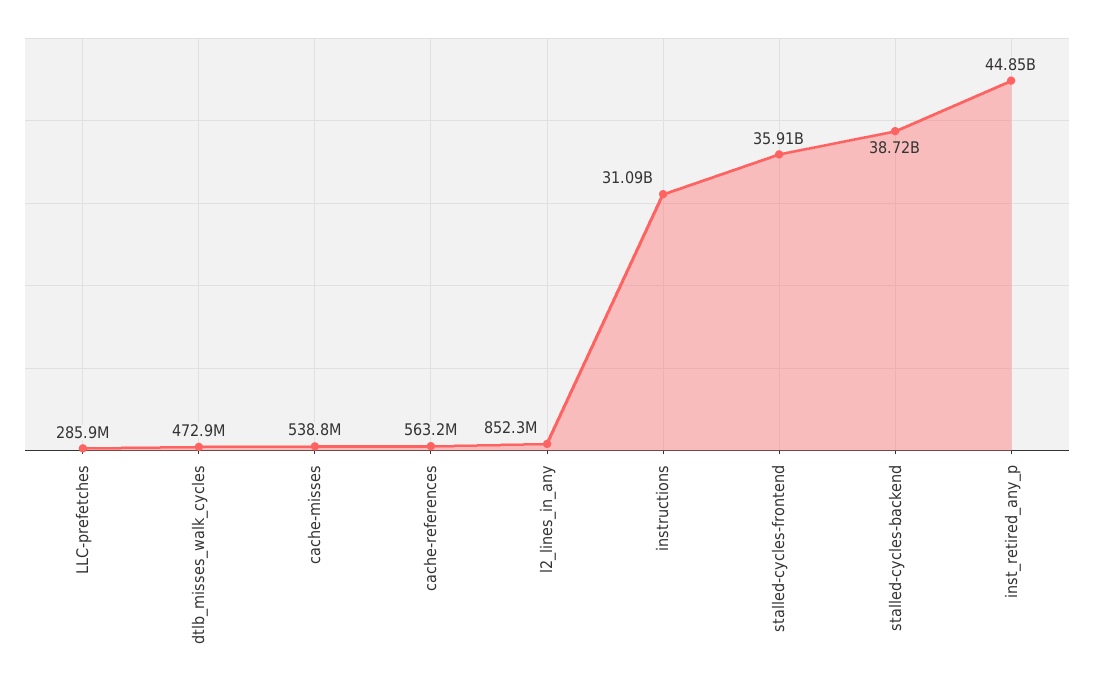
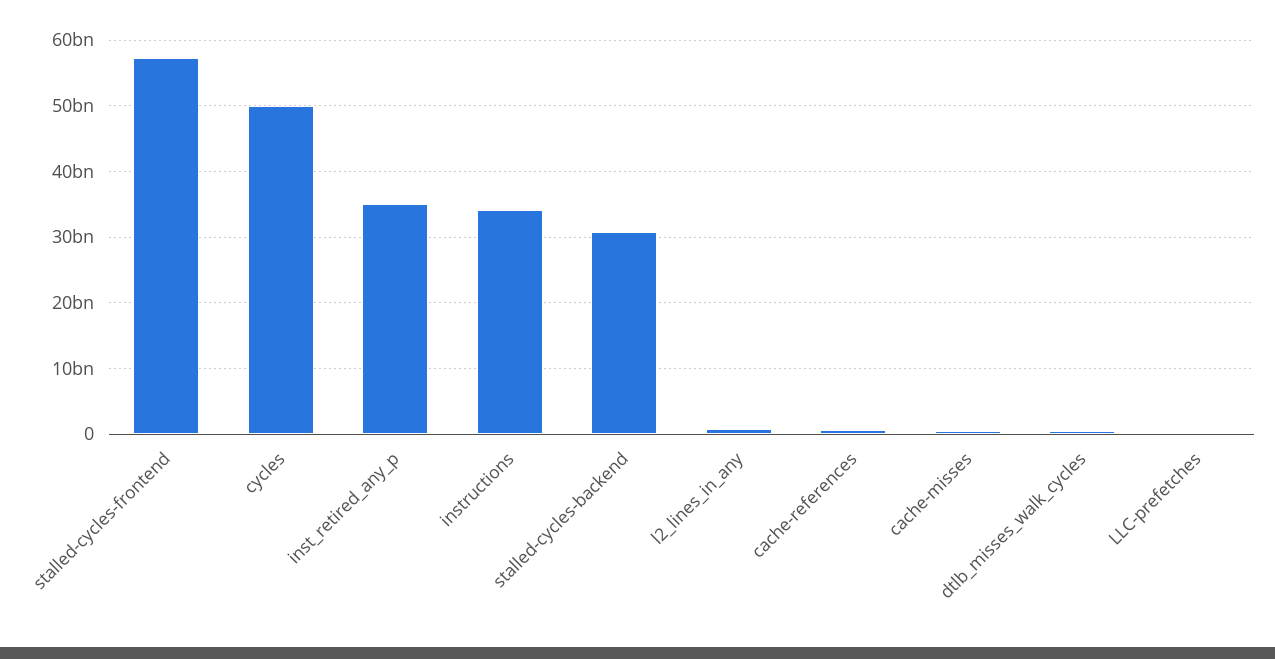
instructions: 31090000000 -> 34000000000
stalled-cycles-frontend: 35910000000 -> 57000000000
stalled-cycles-backend: 38720000000 -> 31000000000
inst_retired_any_p: 44850000000 -> 35000000000
cycles: none -> 50000000000

